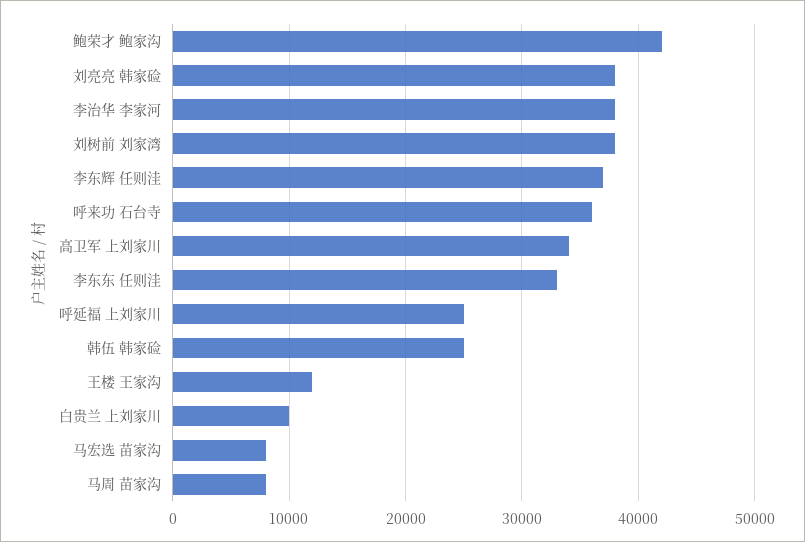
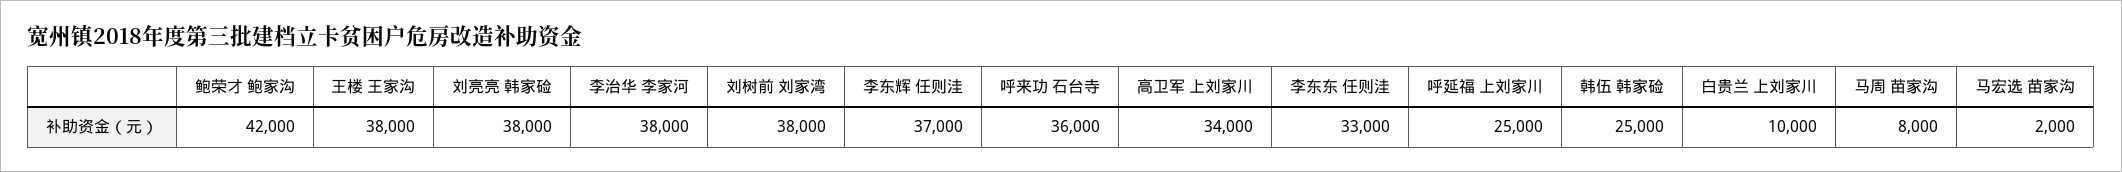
王楼 王家沟: 12000 -> 38000
马宏选 苗家沟: 8000 -> 2000

